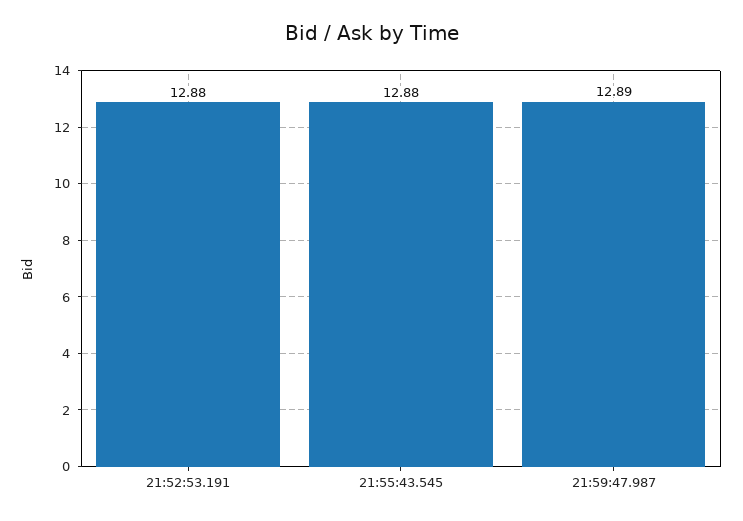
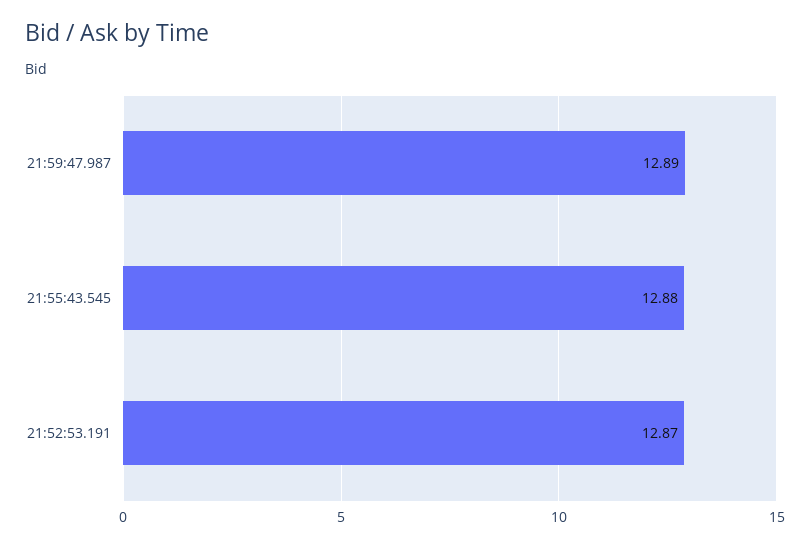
21:52:53.191: 12.88 -> 12.87

